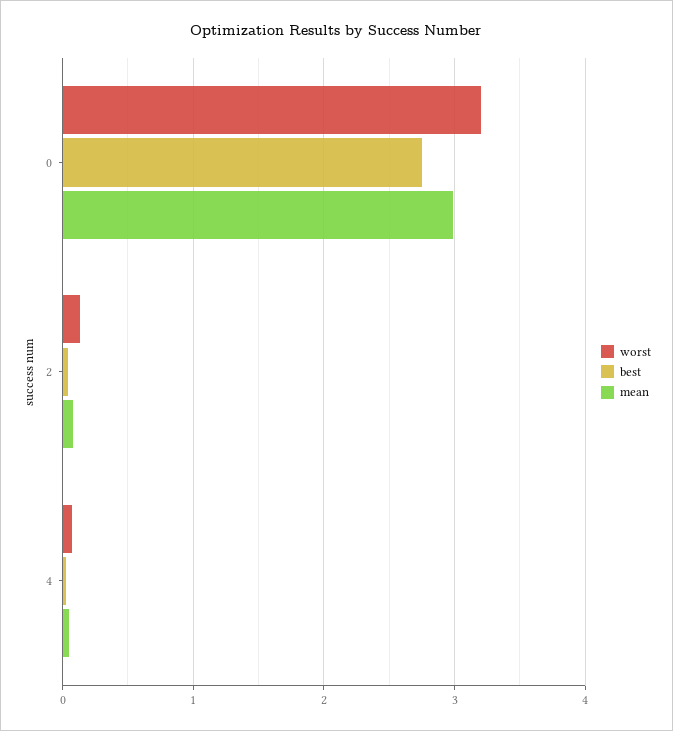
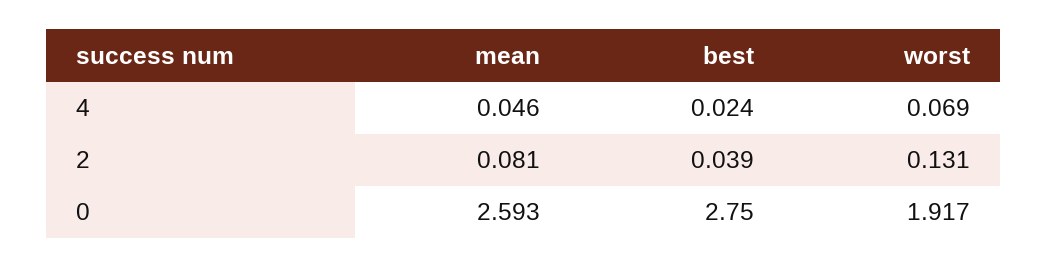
worst, 0: 3.2 -> 1.917
mean, 0: 3 -> 2.593

